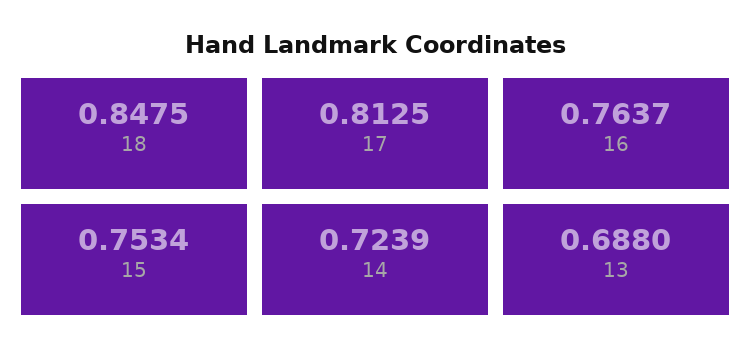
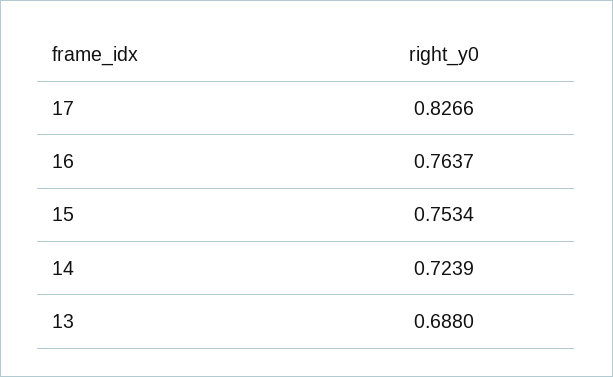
18: 0.8475 -> none
17: 0.8125 -> 0.8266

